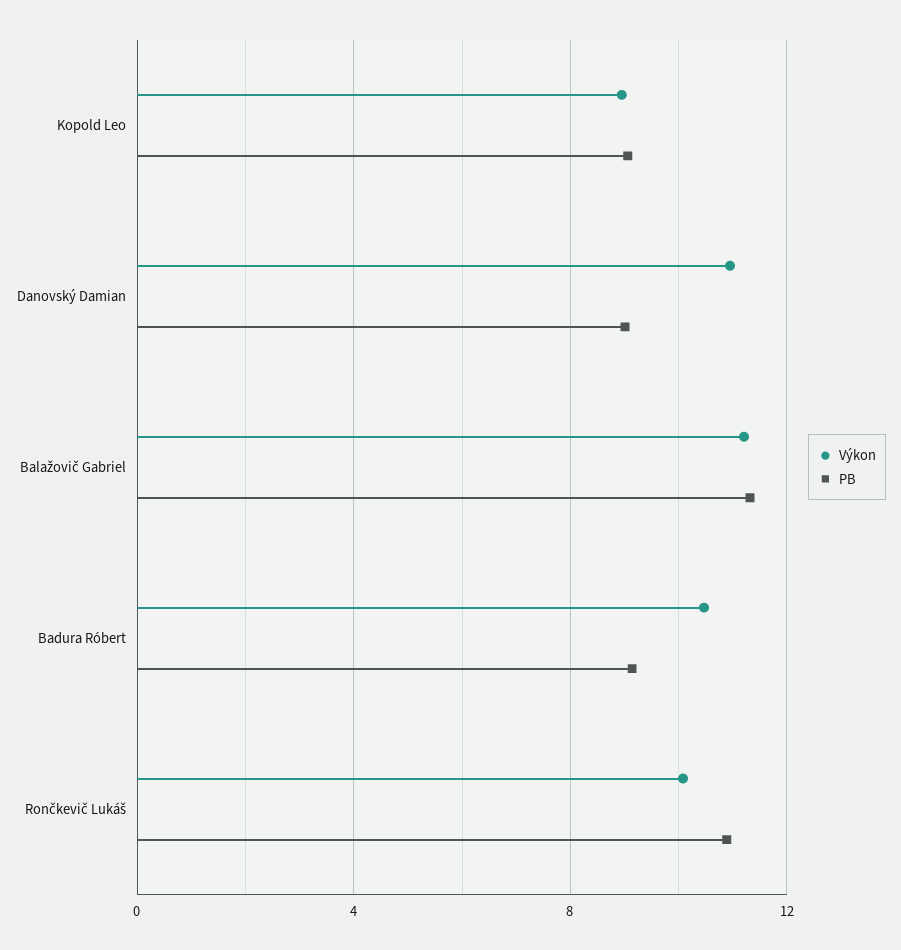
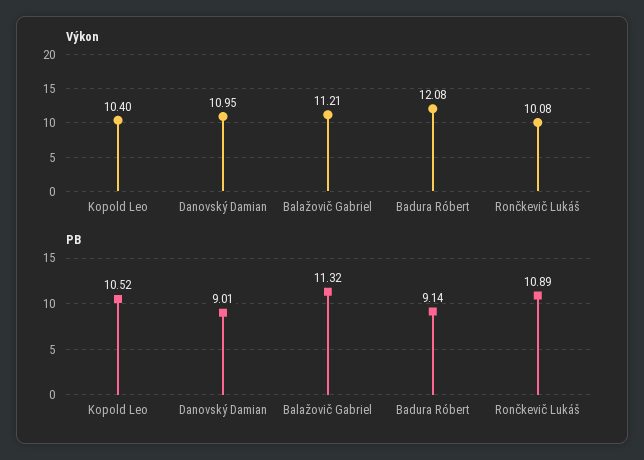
Výkon, Kopold Leo: 9 -> 10.4
PB, Kopold Leo: 9 -> 10.52
Výkon, Badura Róbert: 10.5 -> 12.08

